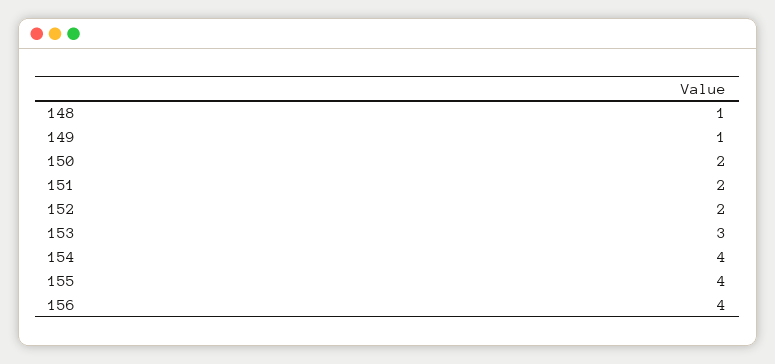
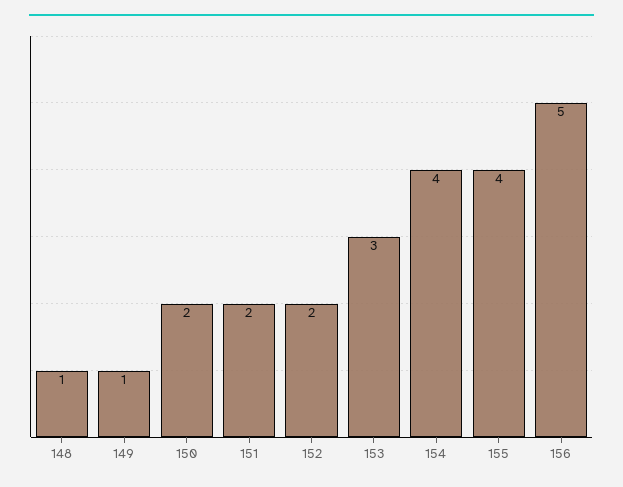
156: 4 -> 5

